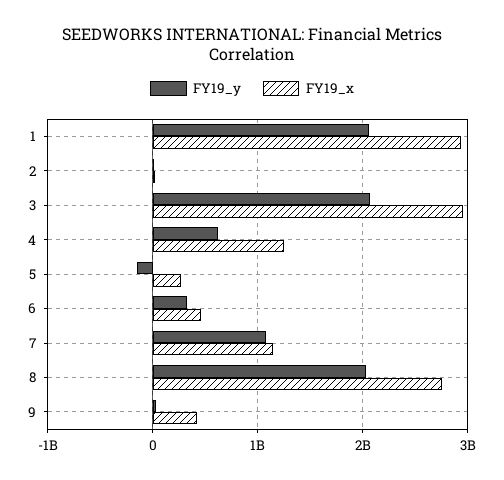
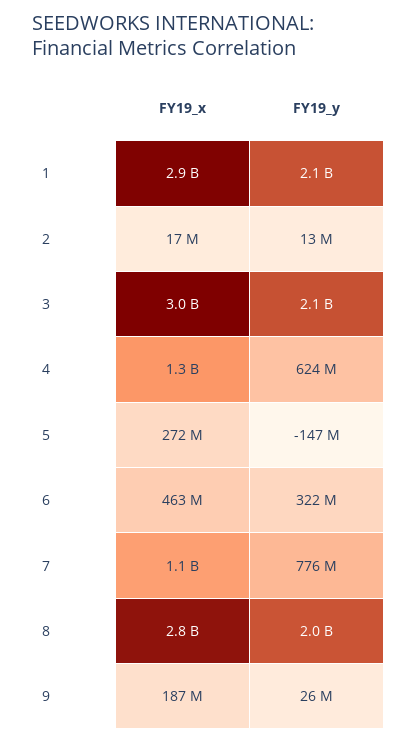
FY19_y, 7: 1100000000 -> 776000000
FY19_x, 9: 400000000 -> 187000000

